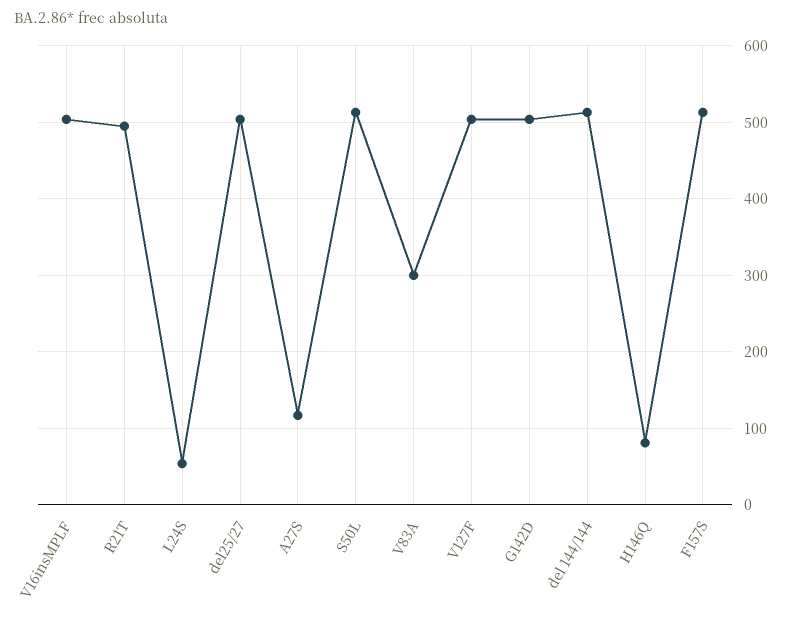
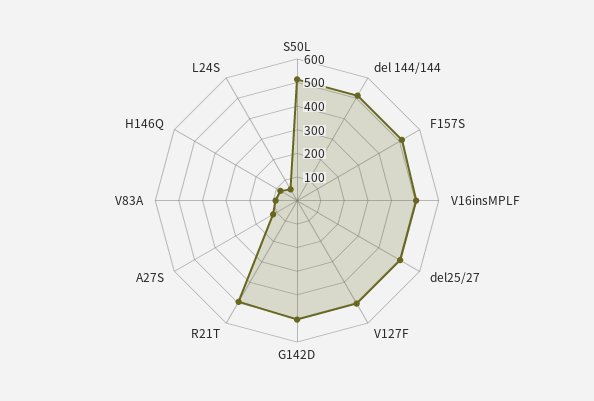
V83A: 300 -> 100

